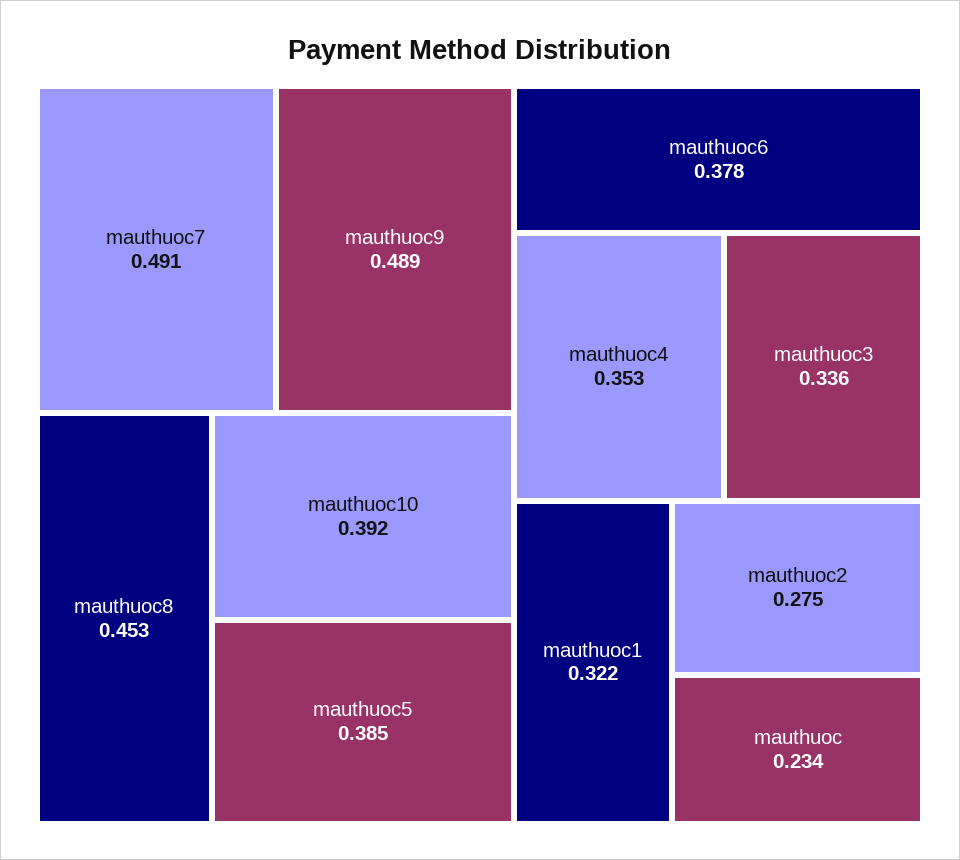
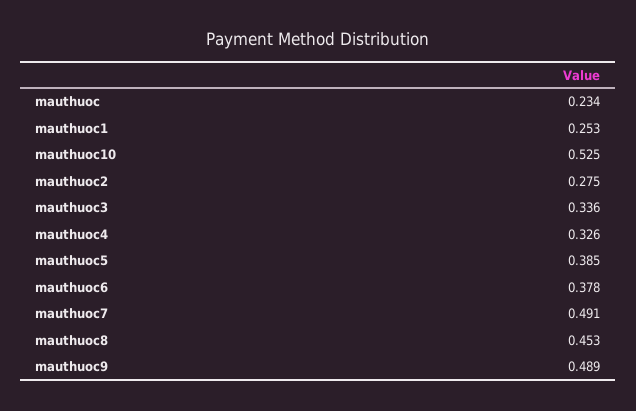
mauthuoc10: 0.392 -> 0.525
mauthuoc4: 0.353 -> 0.326
mauthuoc1: 0.322 -> 0.253

